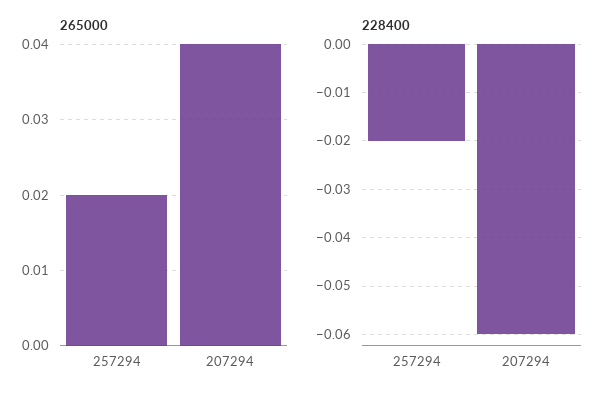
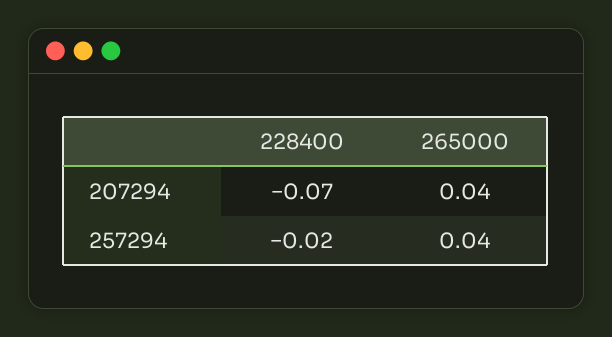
265000, 257294: 0.02 -> 0.04
228400, 207294: -0.06 -> -0.07

